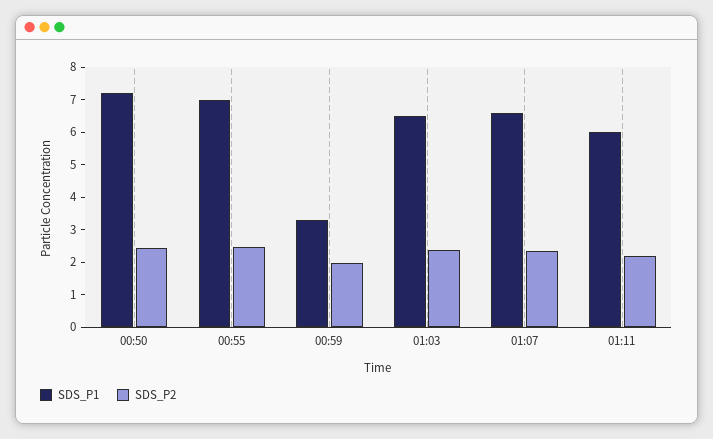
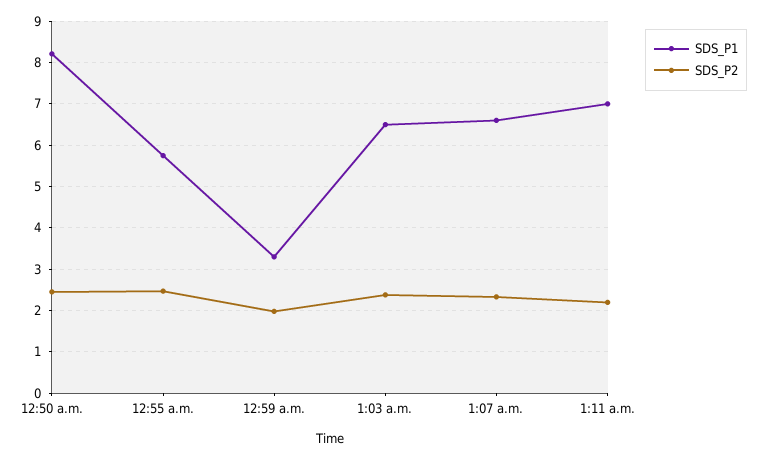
SDS_P1, 00:50: 7.25 -> 8.2
SDS_P1, 00:55: 7 -> 5.8
SDS_P1, 01:11: 6 -> 7

